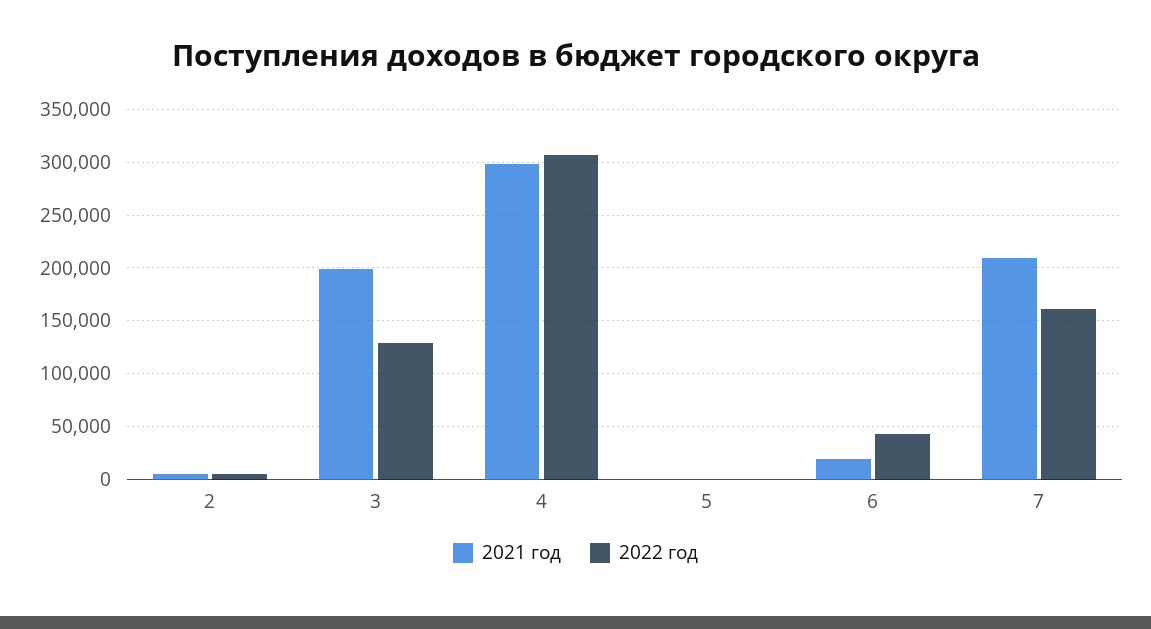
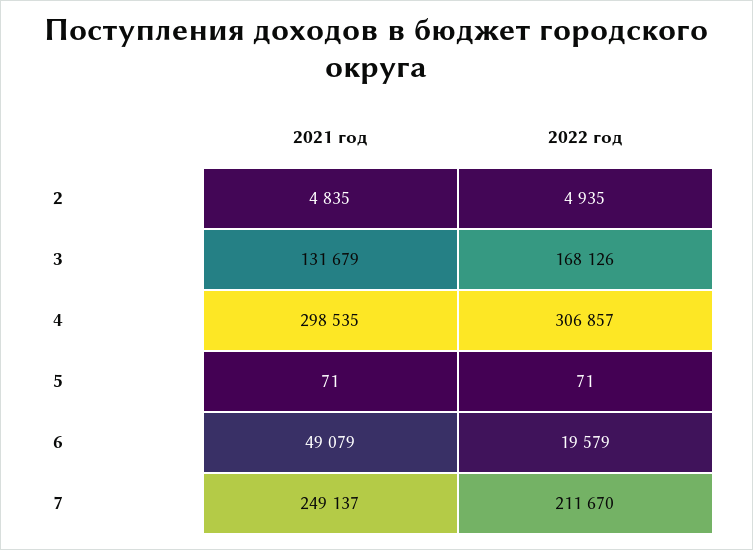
2021 год, 3: 200000 -> 131679
2022 год, 3: 130000 -> 168126
2021 год, 6: 20000 -> 49079
2022 год, 6: 40000 -> 19579
2021 год, 7: 210000 -> 249137
2022 год, 7: 160000 -> 211670

